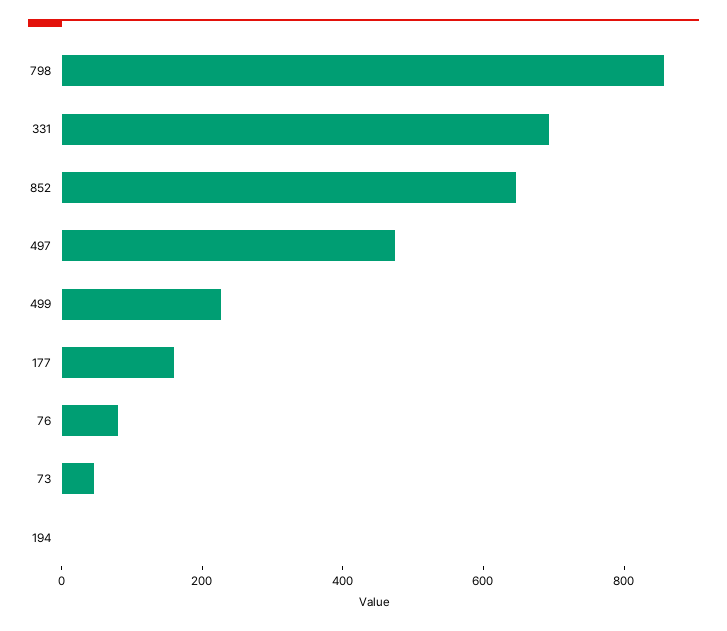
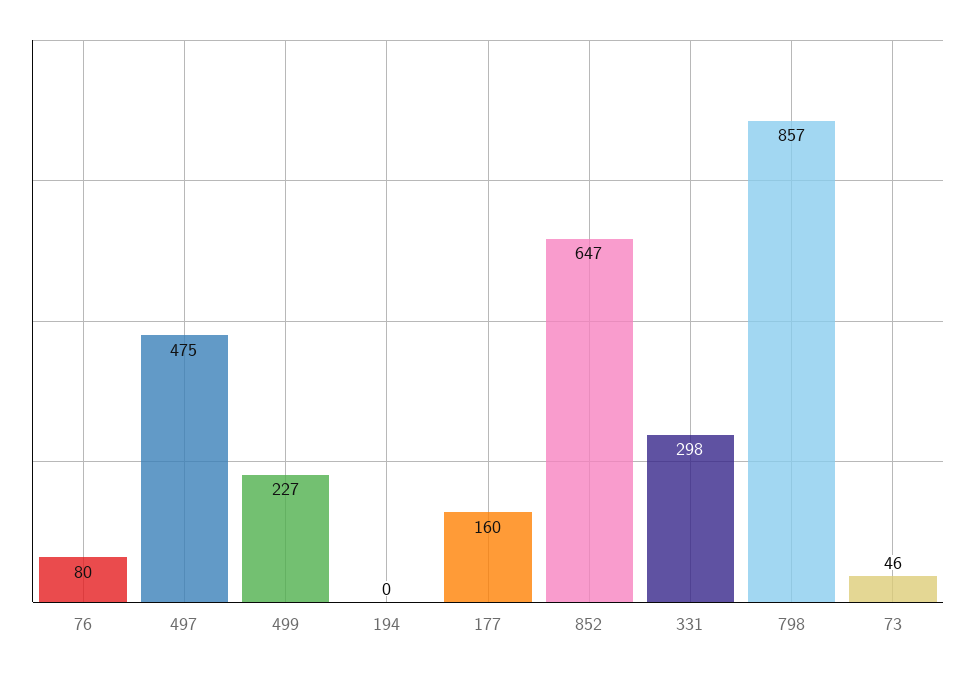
331: 700 -> 298

